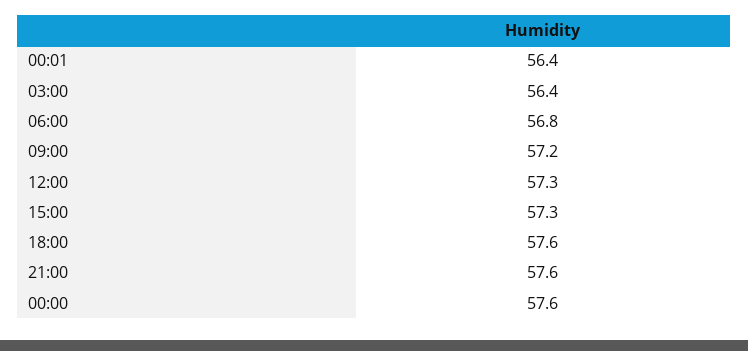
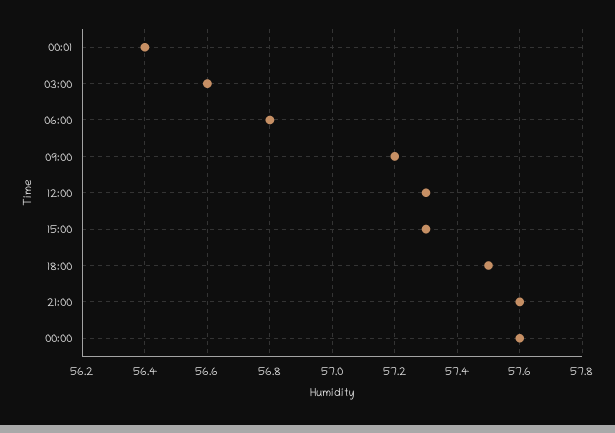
03:00: 56.4 -> 56.6
18:00: 57.6 -> 57.5

